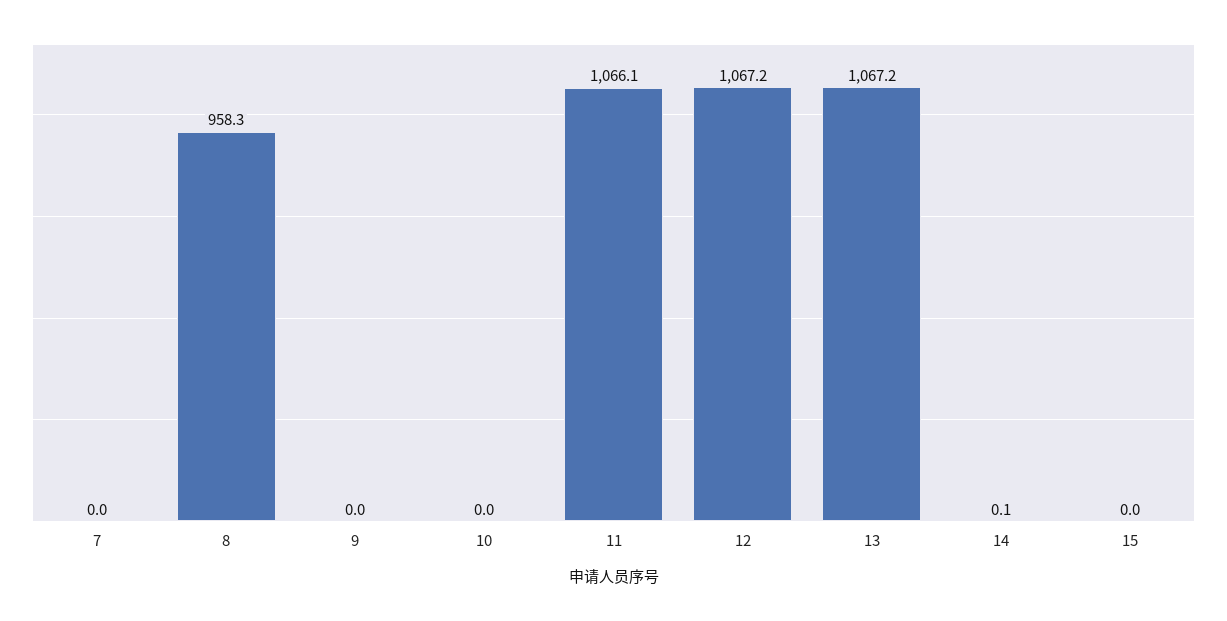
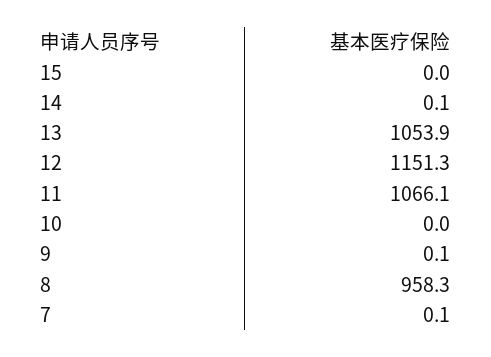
7: 0 -> 0.1
9: 0 -> 0.1
12: 1067.2 -> 1151.3
13: 1067.2 -> 1053.9

